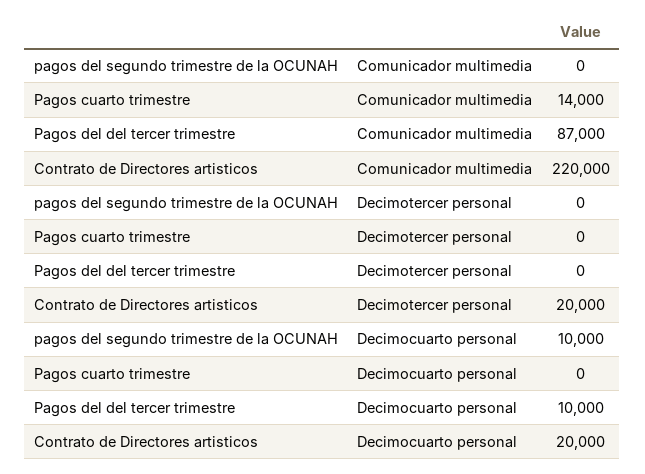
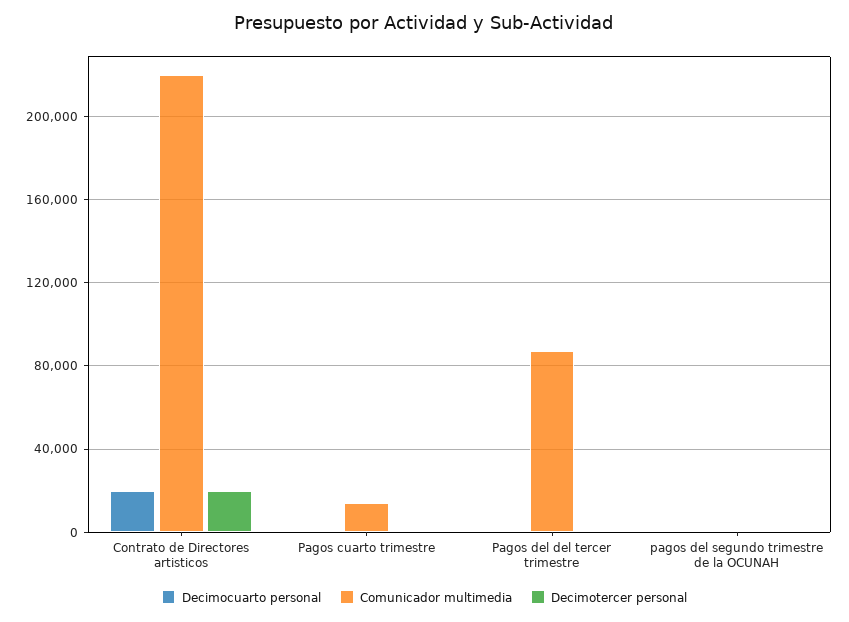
Decimocuarto personal, pagos del segundo trimestre de la OCUNAH: 10000 -> 0
Decimocuarto personal, Pagos del del tercer trimestre: 10000 -> 0

